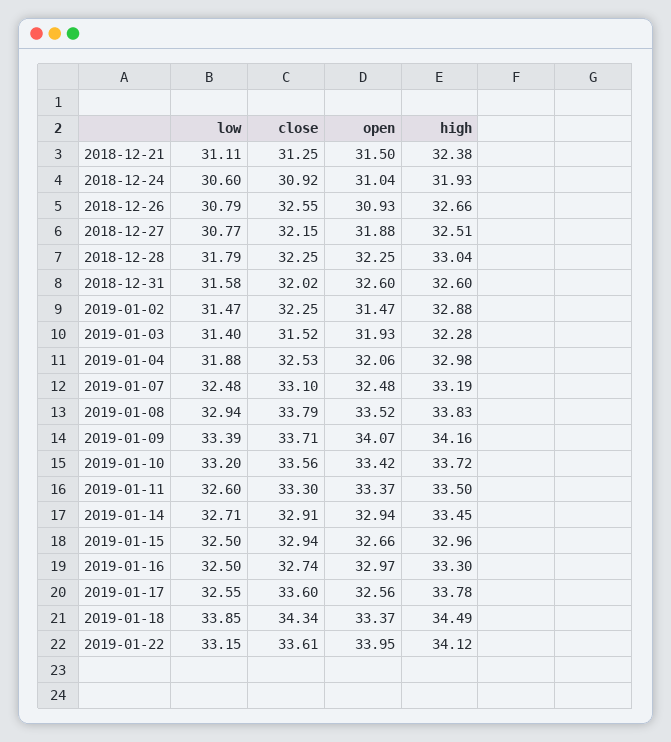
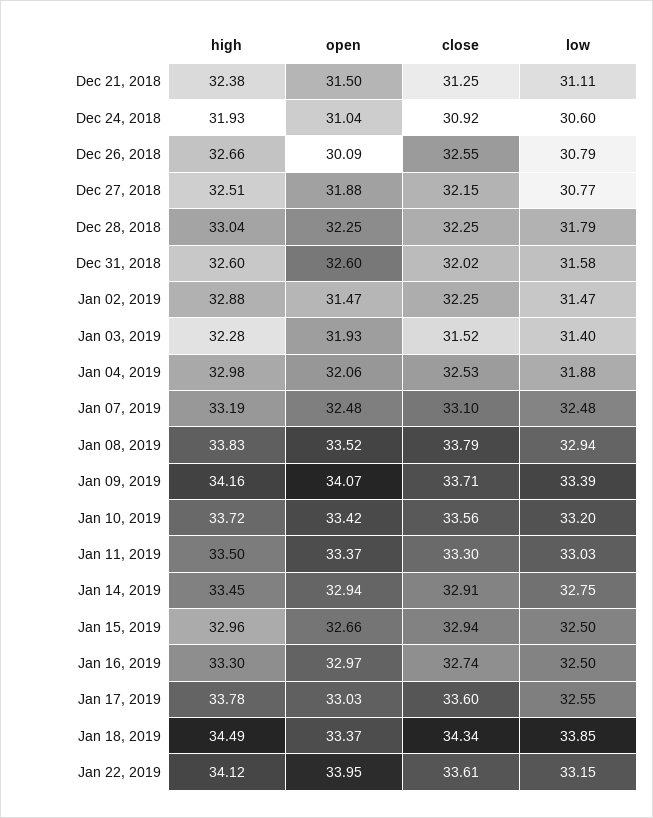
open, 2018-12-26: 30.93 -> 30.09
low, 2019-01-11: 32.6 -> 33.03
low, 2019-01-14: 32.71 -> 32.75
open, 2019-01-17: 32.56 -> 33.03

